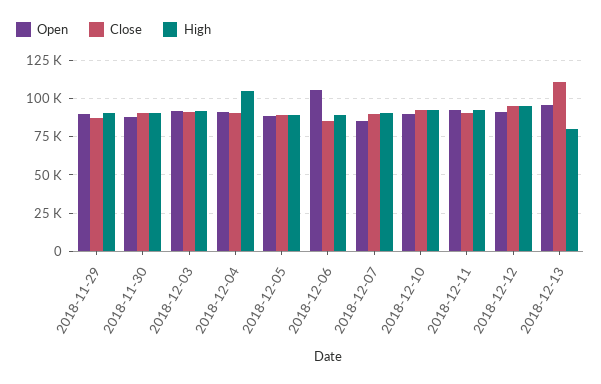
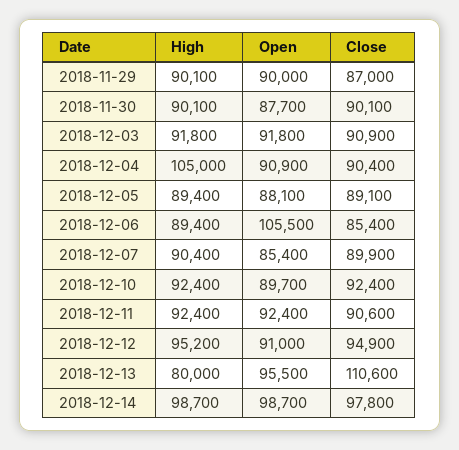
High, 2018-12-14: none -> 98700
Open, 2018-12-14: none -> 98700
Close, 2018-12-14: none -> 97800

